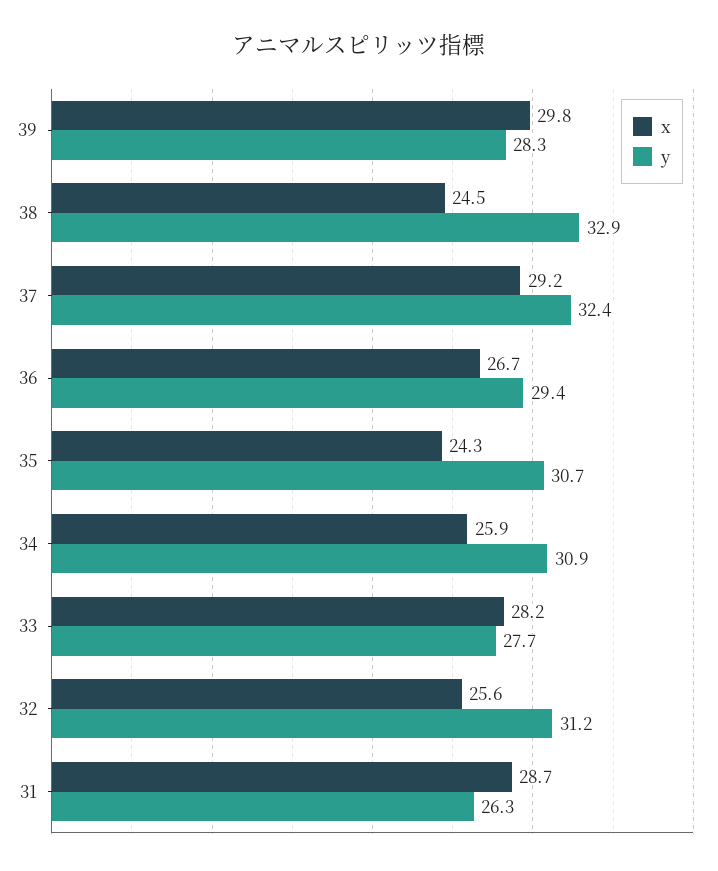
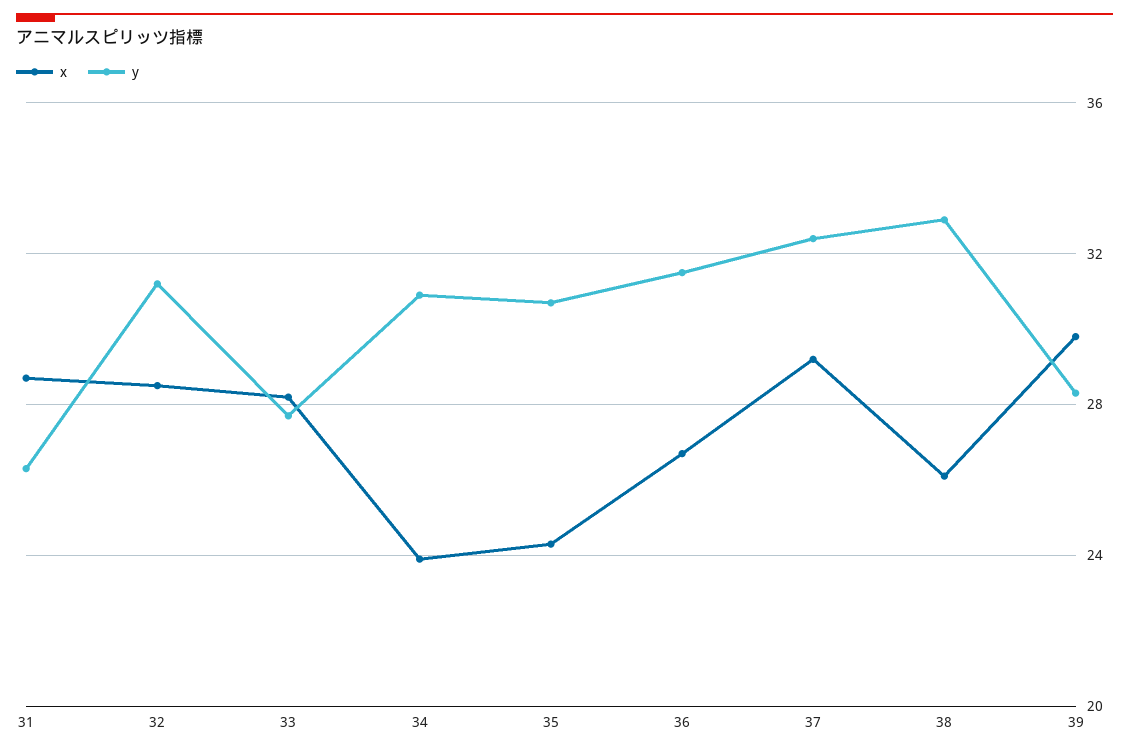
x, 38: 24.5 -> 26
y, 36: 29.4 -> 31.5
x, 34: 25.9 -> 24
x, 32: 25.6 -> 28.5

